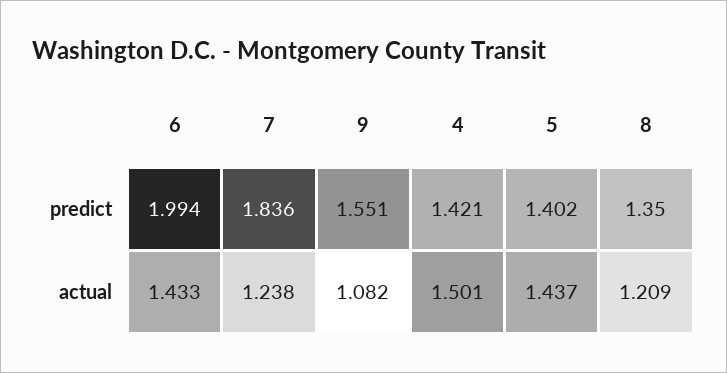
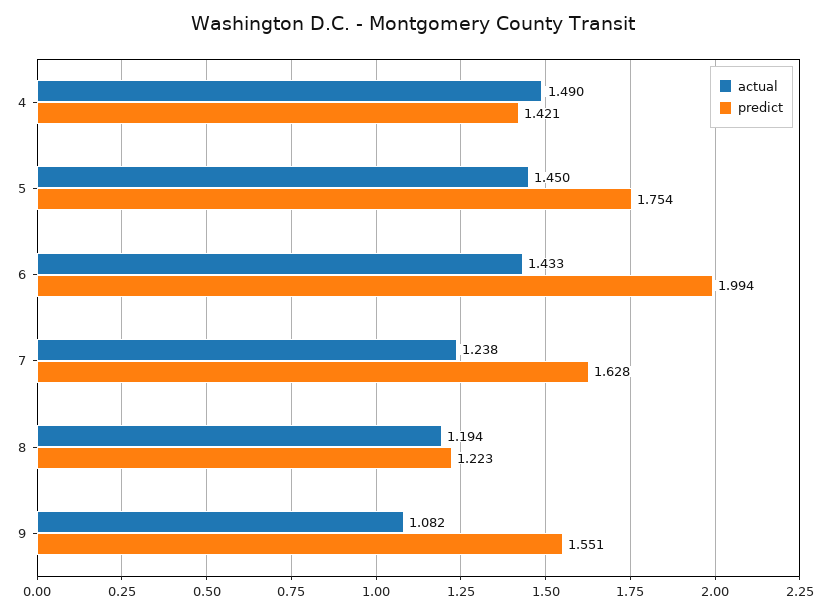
predict, 7: 1.836 -> 1.628
predict, 5: 1.402 -> 1.754
predict, 8: 1.35 -> 1.223
actual, 4: 1.501 -> 1.49
actual, 5: 1.437 -> 1.45
actual, 8: 1.209 -> 1.194

